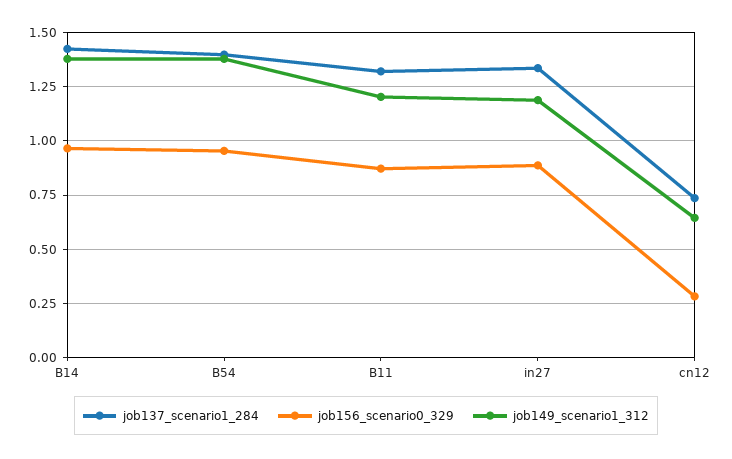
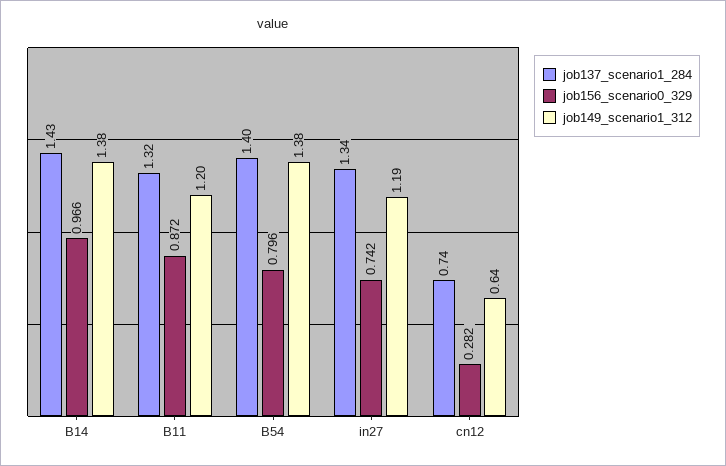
job156_scenario0_329, B54: 0.95 -> 0.796
job156_scenario0_329, in27: 0.9 -> 0.742

